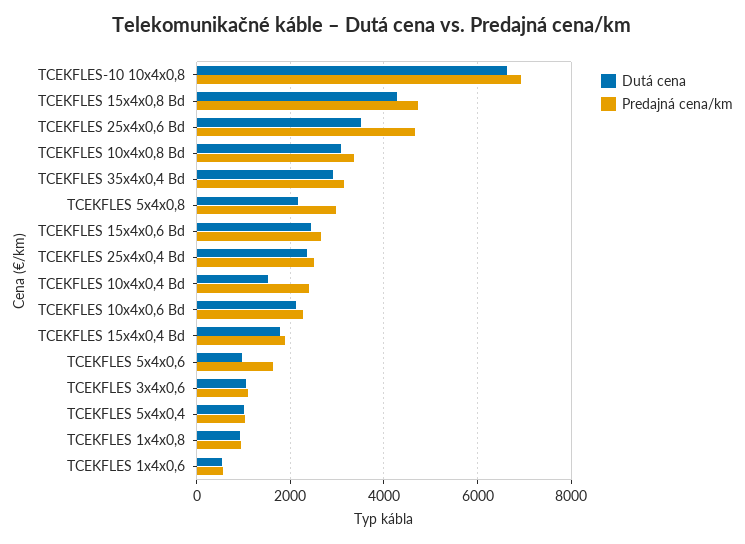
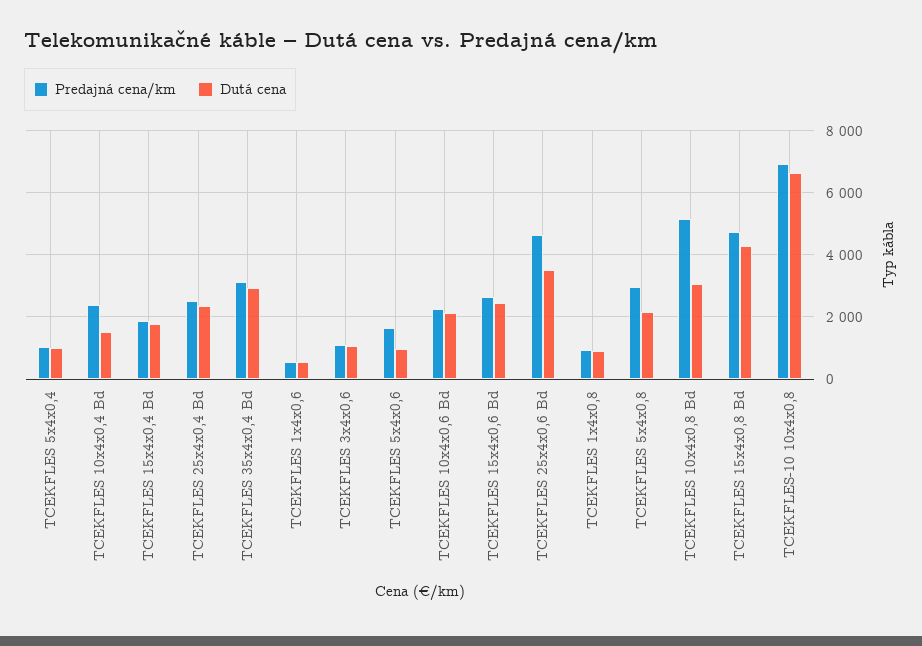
Predajná cena/km, TCEKFLES 10x4x0,8 Bd: 3400 -> 5200

